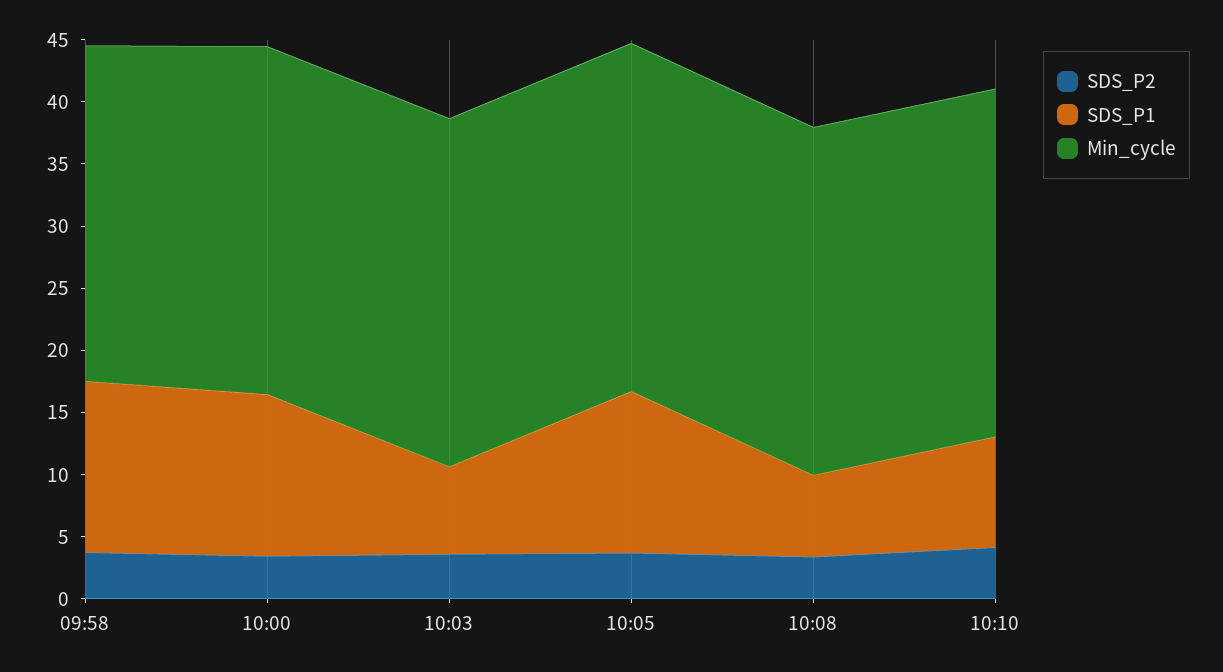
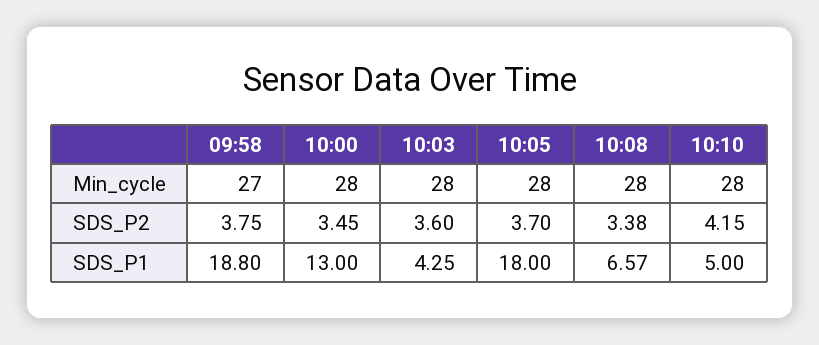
SDS_P1, 09:58: 14 -> 18.8
SDS_P1, 10:03: 7 -> 4.25
SDS_P1, 10:05: 13 -> 18
SDS_P1, 10:10: 9 -> 5

